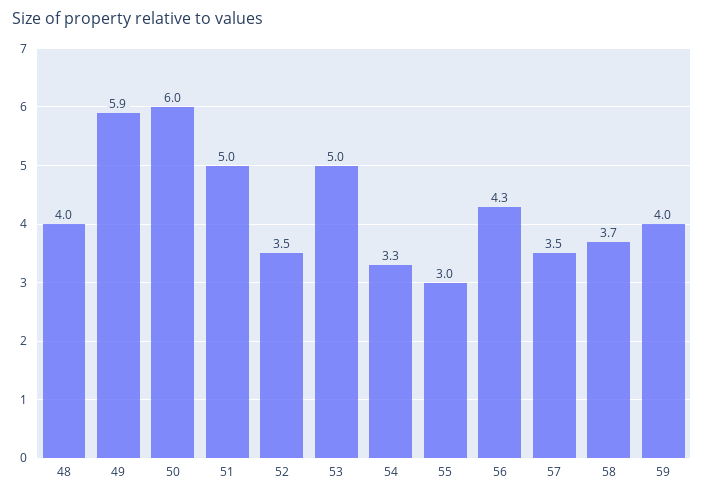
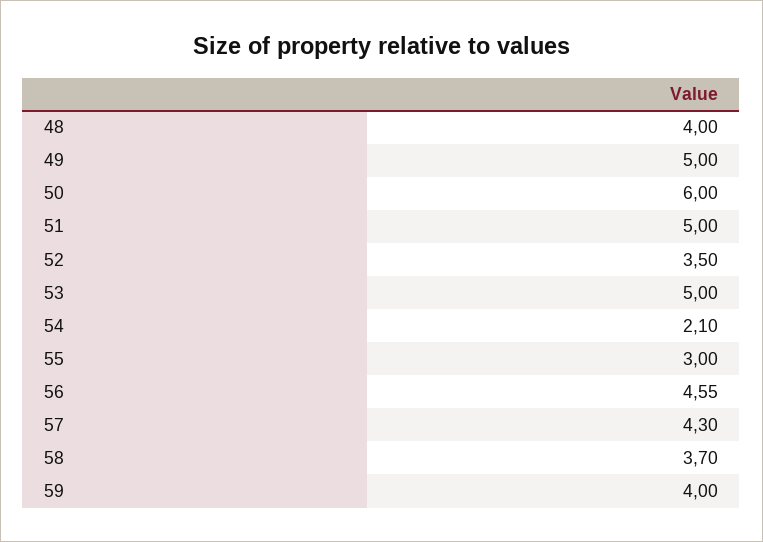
49: 5.9 -> 5
54: 3.3 -> 2.1
56: 4.3 -> 4.55
57: 3.5 -> 4.3

